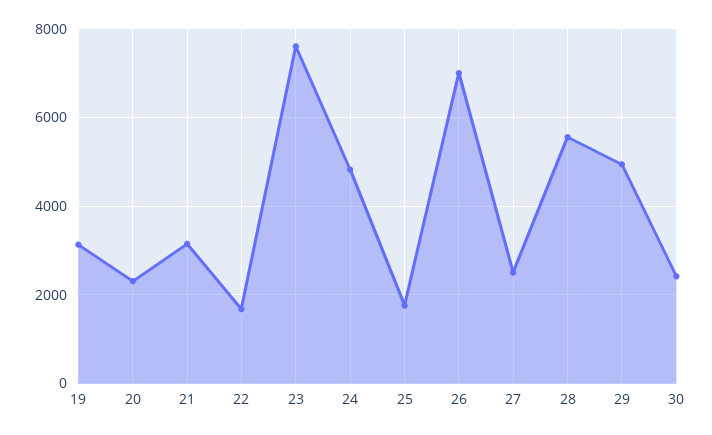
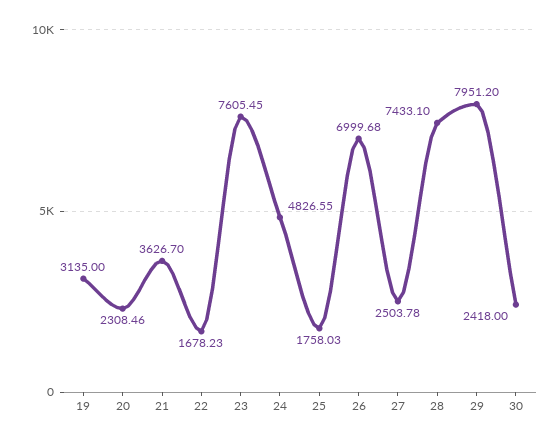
21: 3200 -> 3626.7
28: 5600 -> 7433.1
29: 5000 -> 7951.2

